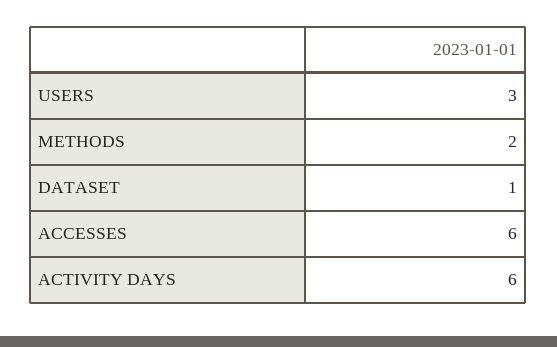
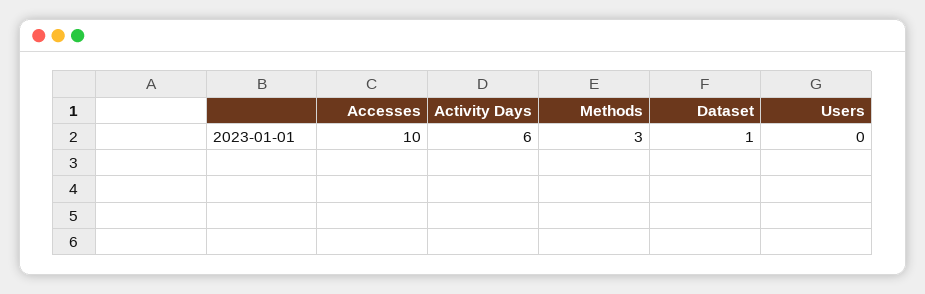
USERS: 3 -> 0
METHODS: 2 -> 3
ACCESSES: 6 -> 10

